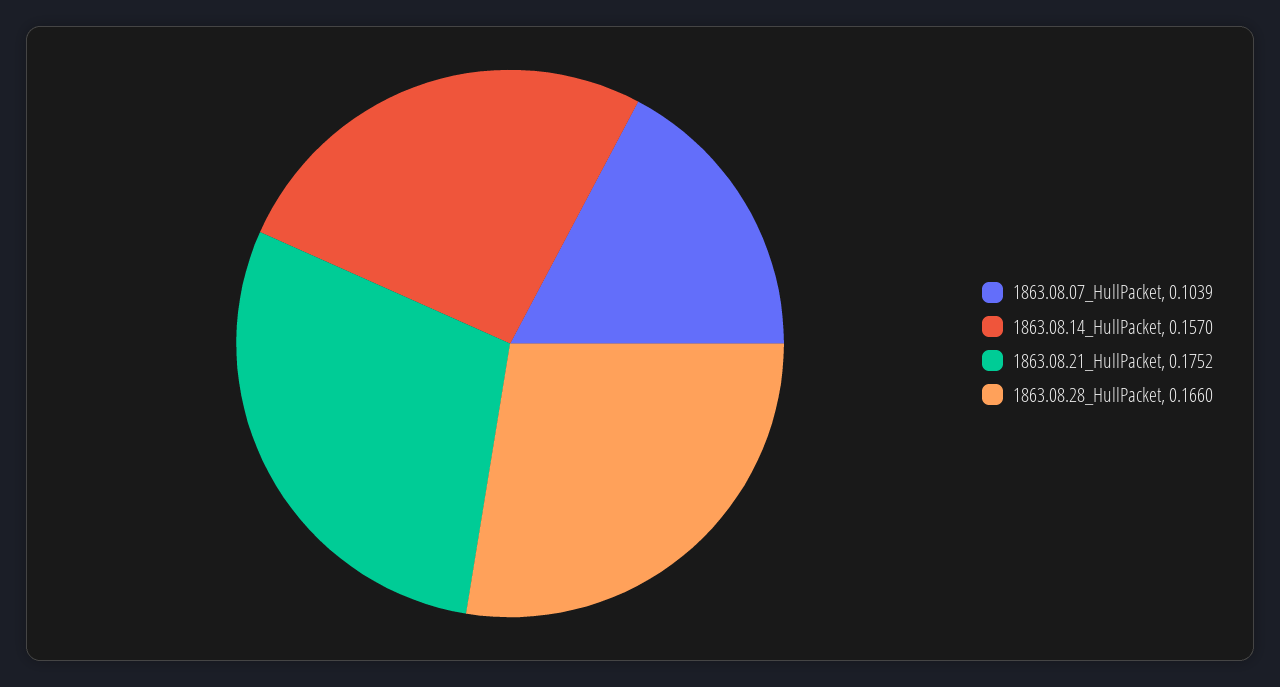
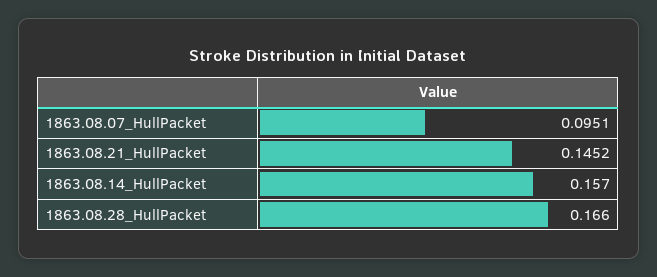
1863.08.07_HullPacket: 0.1039 -> 0.0951
1863.08.21_HullPacket: 0.1752 -> 0.1452

